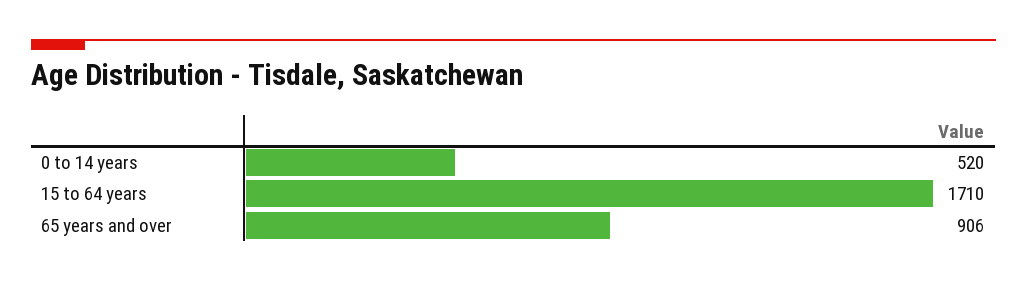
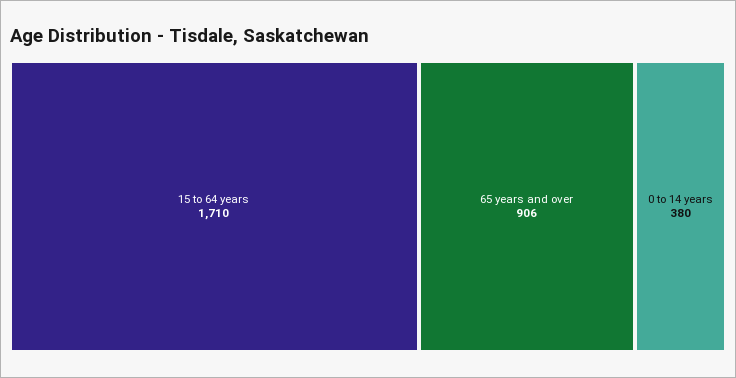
0 to 14 years: 520 -> 380

